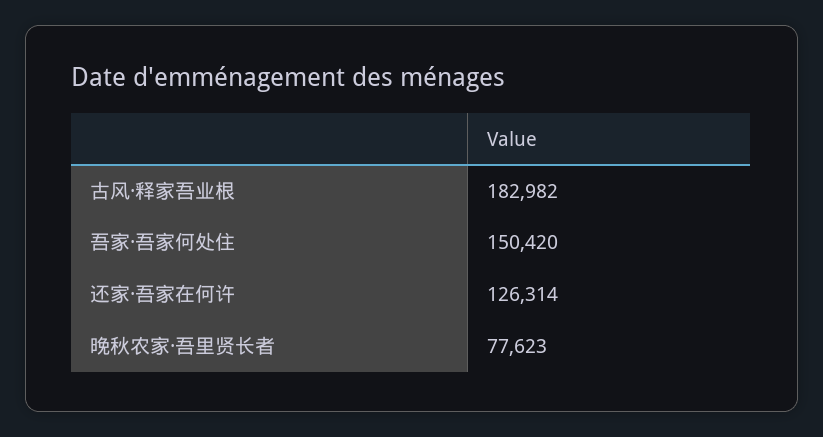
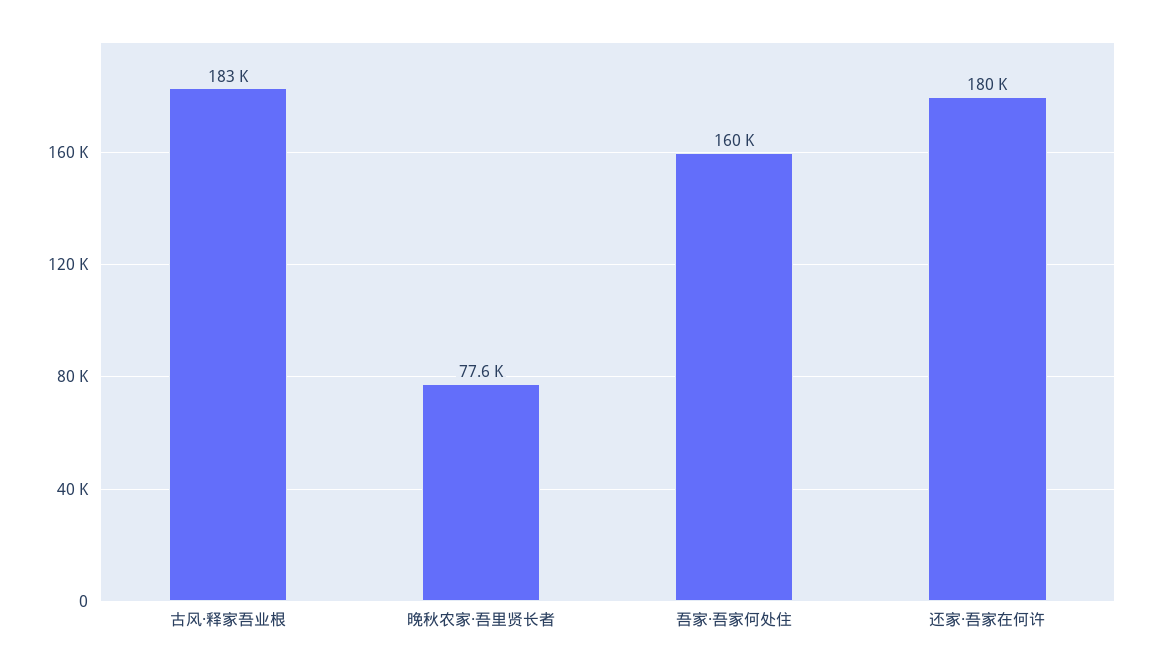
吾家·吾家何处住: 150420 -> 160000
还家·吾家在何许: 126314 -> 180000

